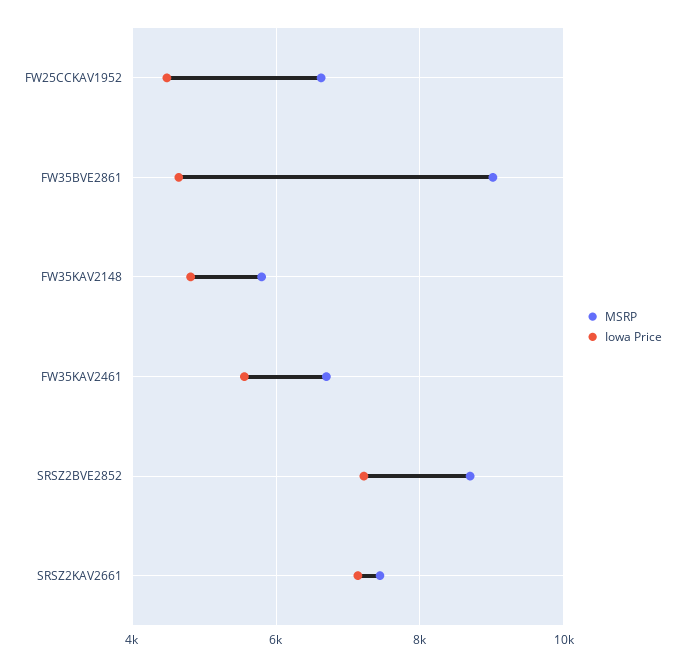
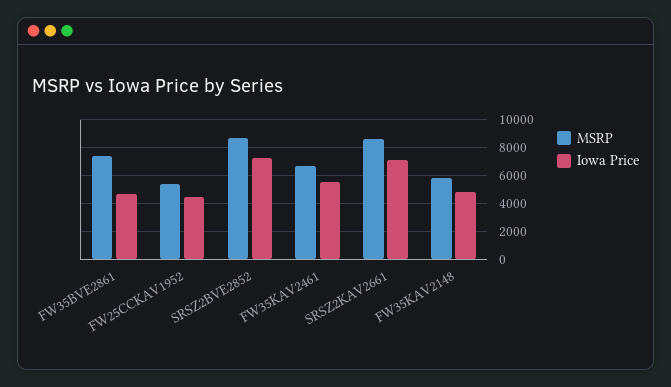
MSRP, FW25CCKAV1952: 6600 -> 5500
MSRP, FW35BVE2861: 9000 -> 7500
MSRP, SRSZ2KAV2661: 7400 -> 8500

